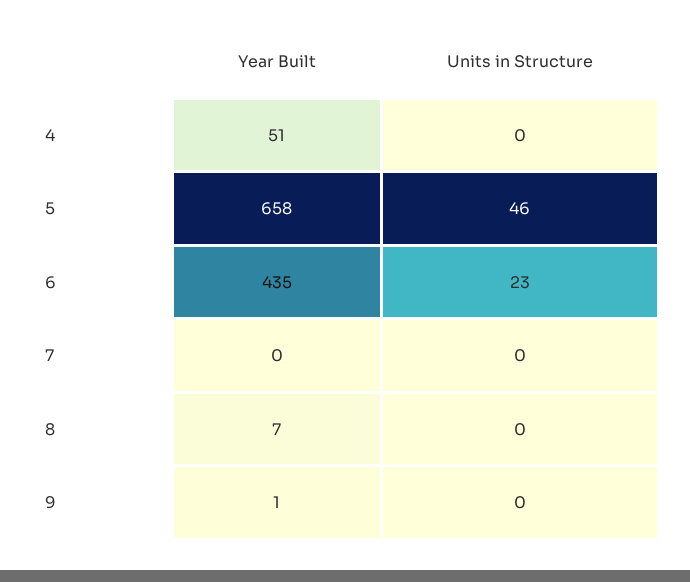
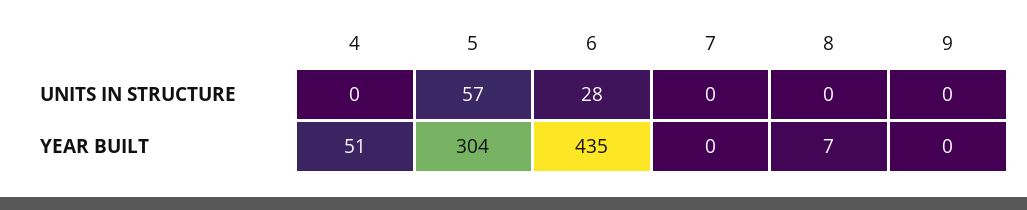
Year Built, 5: 658 -> 304
Units in Structure, 5: 46 -> 57
Units in Structure, 6: 23 -> 28
Year Built, 9: 1 -> 0

